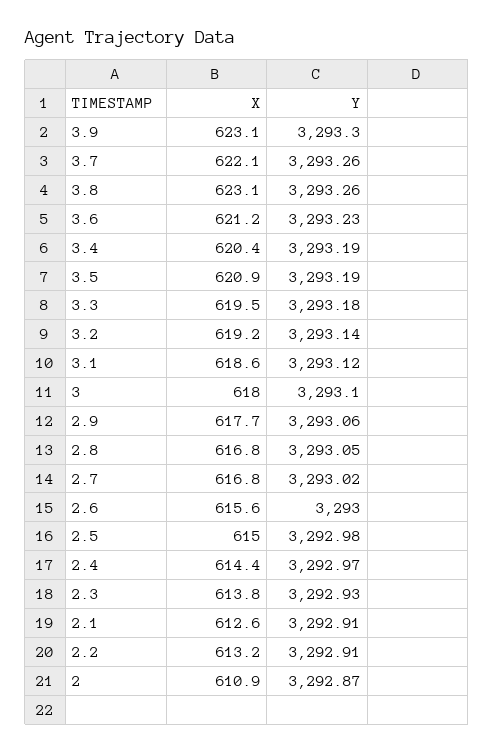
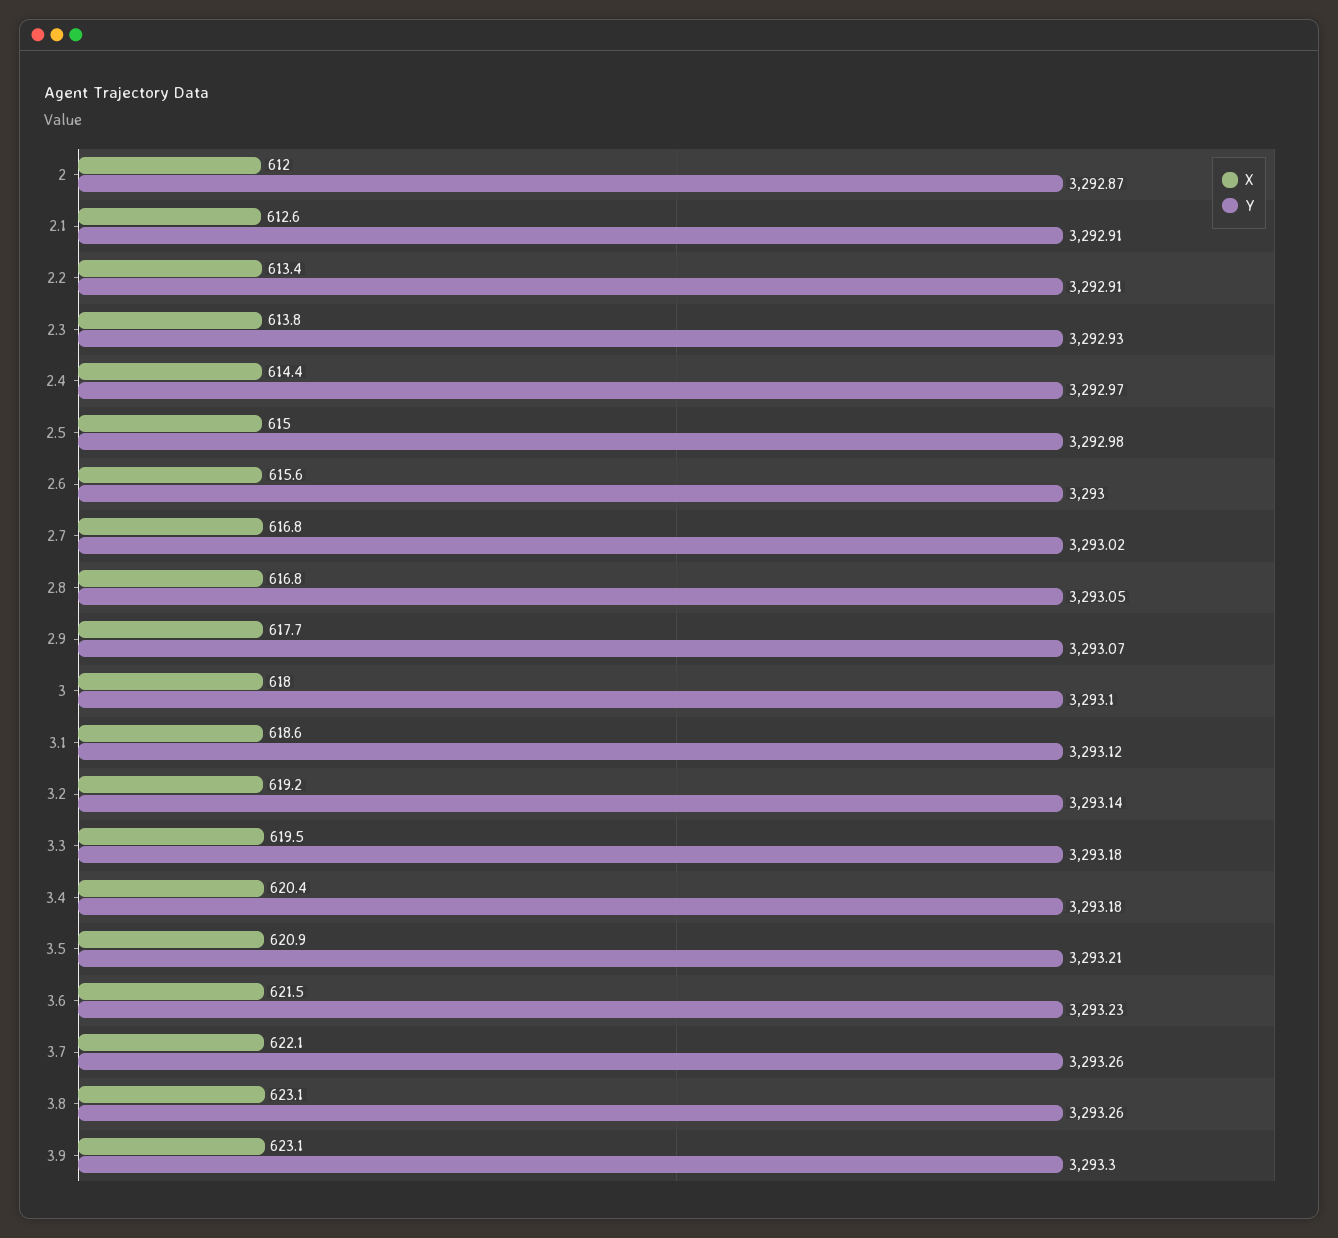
X, 3.6: 621.2 -> 621.5
Y, 3.4: 3293.19 -> 3293.18
Y, 3.5: 3293.19 -> 3293.21
Y, 2.9: 3293.06 -> 3293.07
X, 2.2: 613.2 -> 613.4
X, 2: 610.9 -> 612

